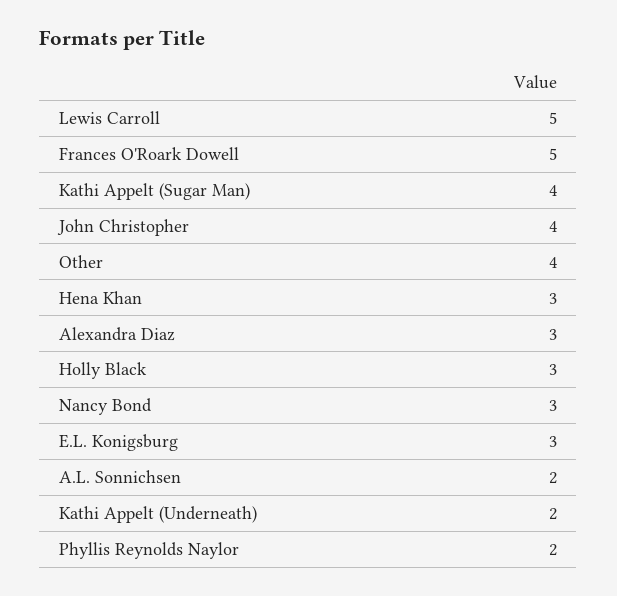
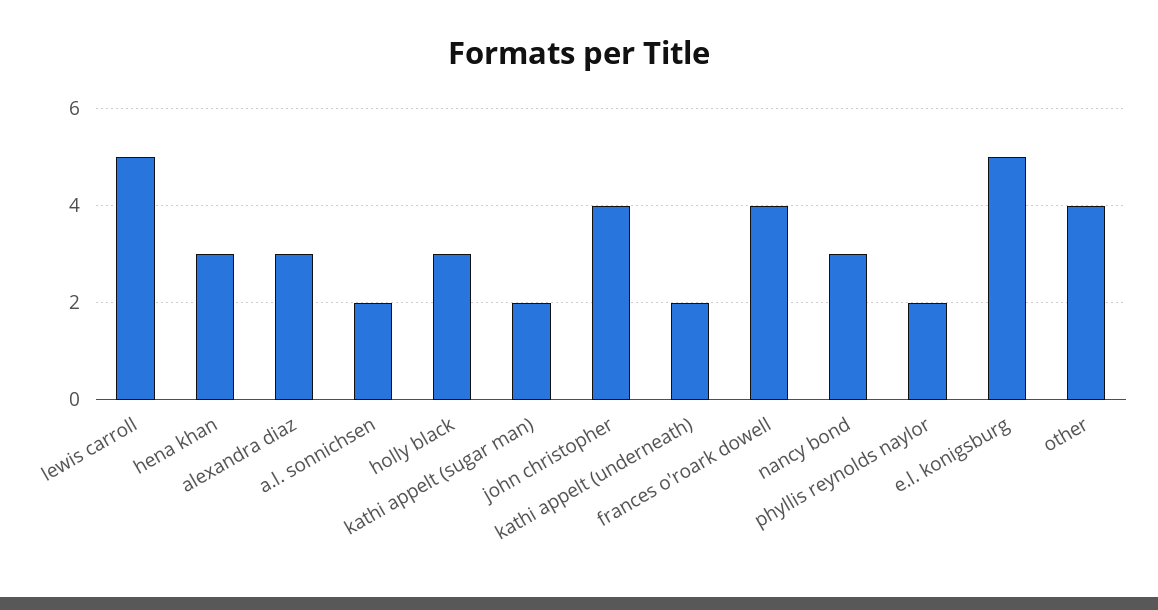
Frances O'Roark Dowell: 5 -> 4
Kathi Appelt (Sugar Man): 4 -> 2
E.L. Konigsburg: 3 -> 5

